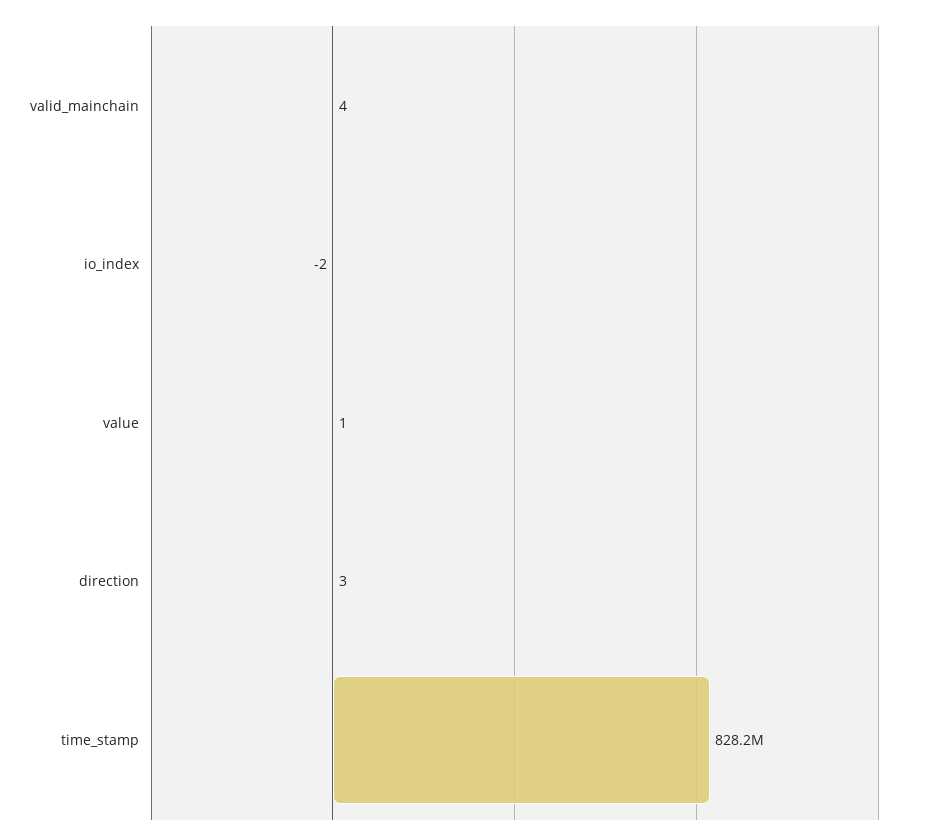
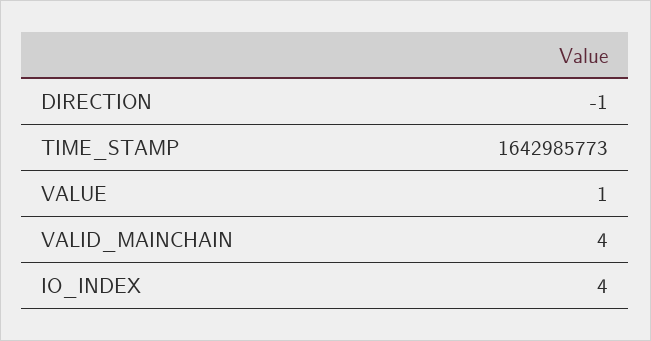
io_index: -2 -> 4
direction: 3 -> -1
time_stamp: 828200000 -> 1642985773

